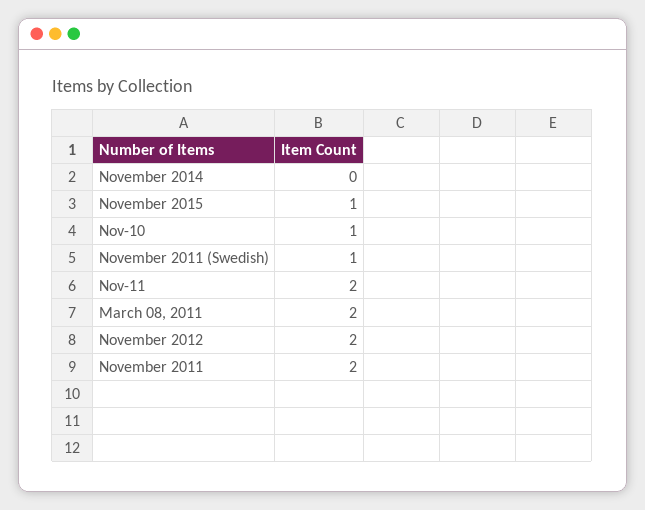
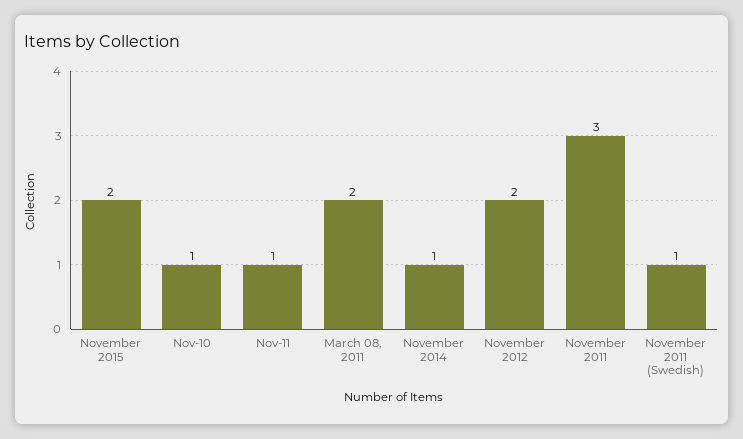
November 2014: 0 -> 1
November 2015: 1 -> 2
Nov-11: 2 -> 1
November 2011: 2 -> 3

